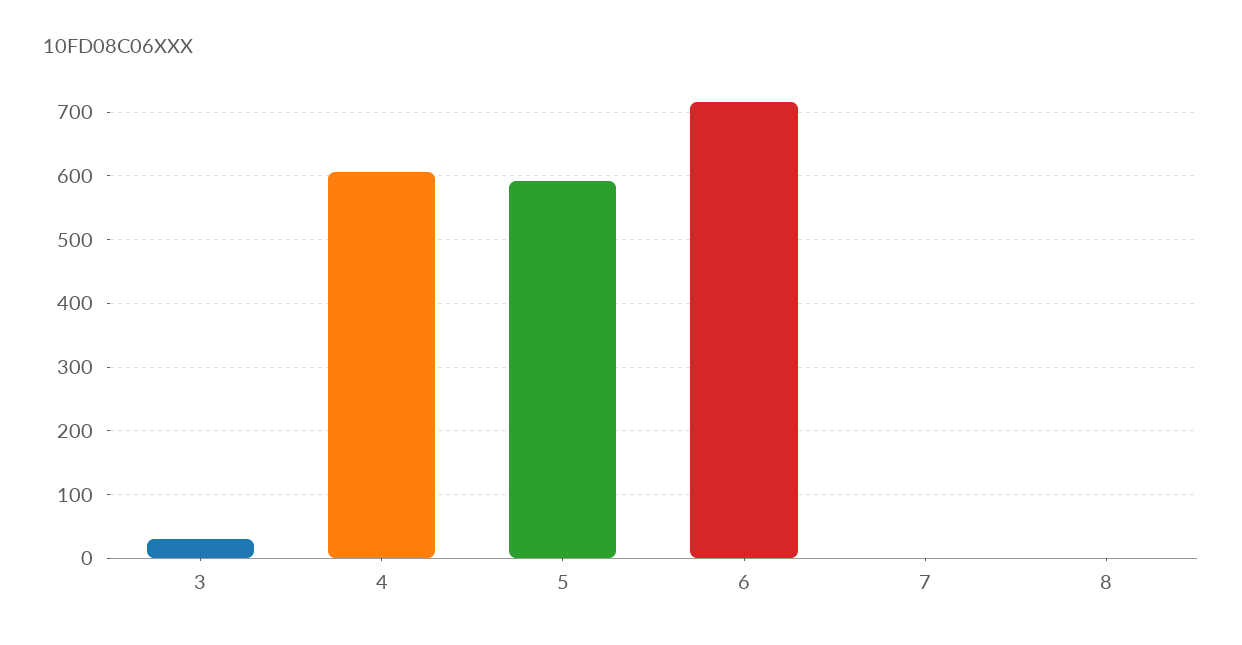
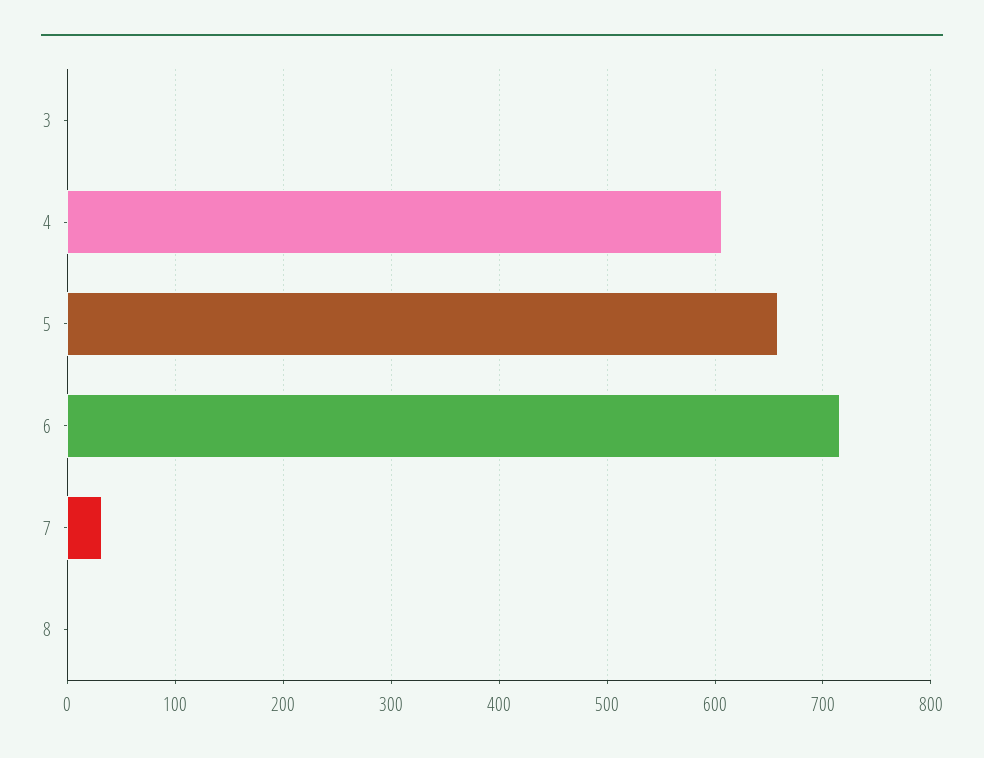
3: 30 -> 0
5: 590 -> 660
7: 0 -> 30

